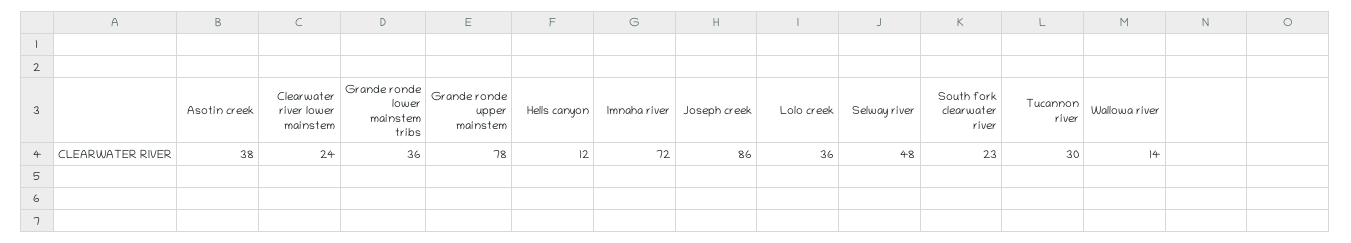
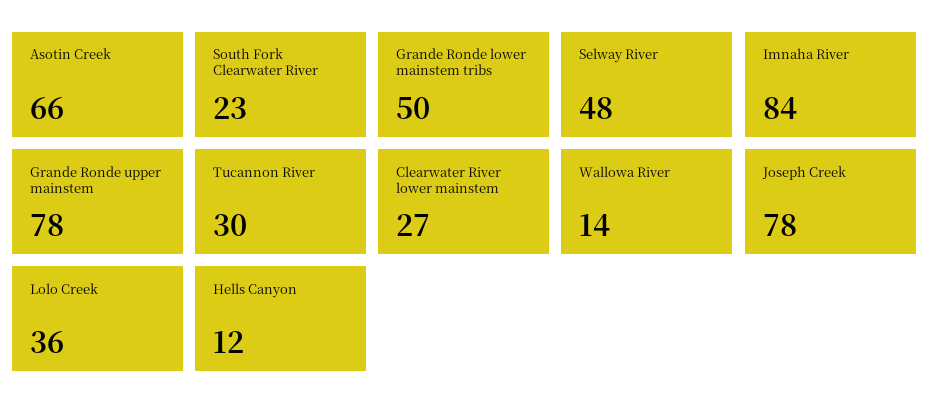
Asotin creek: 38 -> 66
Clearwater river lower mainstem: 24 -> 27
Grande ronde lower mainstem tribs: 36 -> 50
Imnaha river: 72 -> 84
Joseph creek: 86 -> 78

